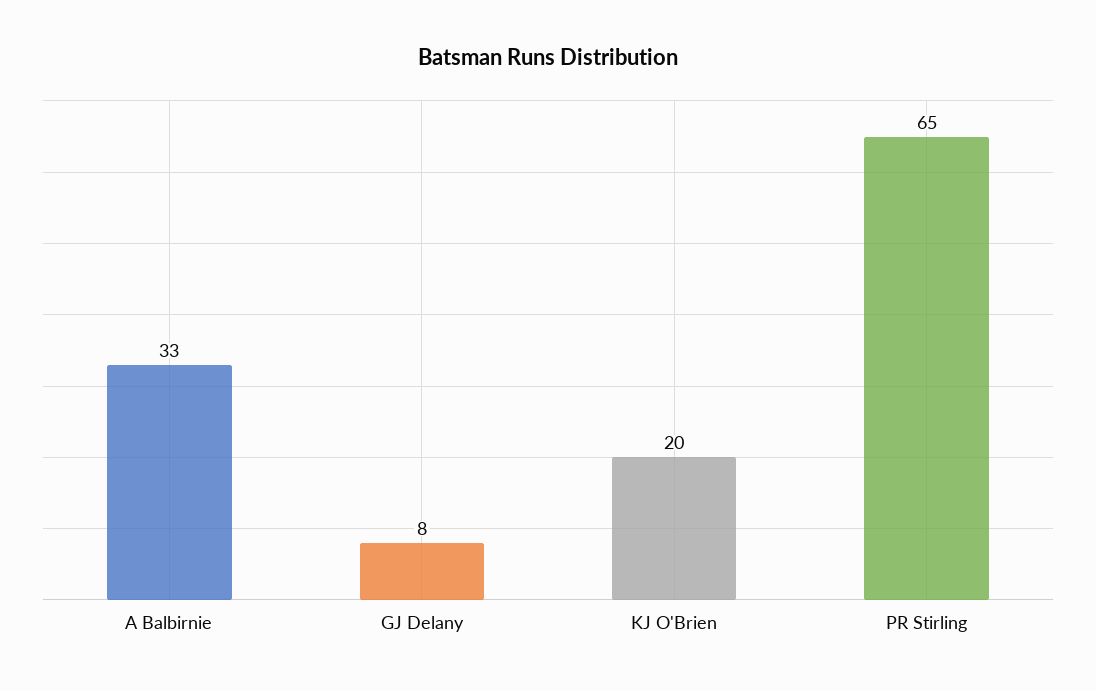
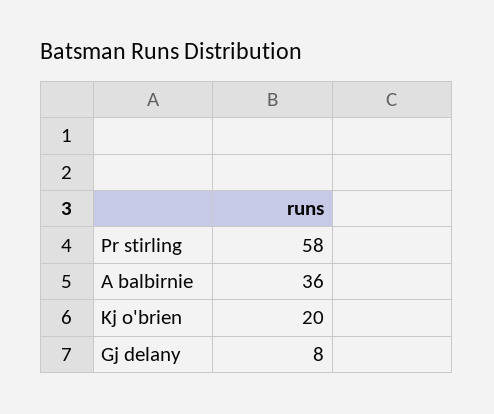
A Balbirnie: 33 -> 36
PR Stirling: 65 -> 58

